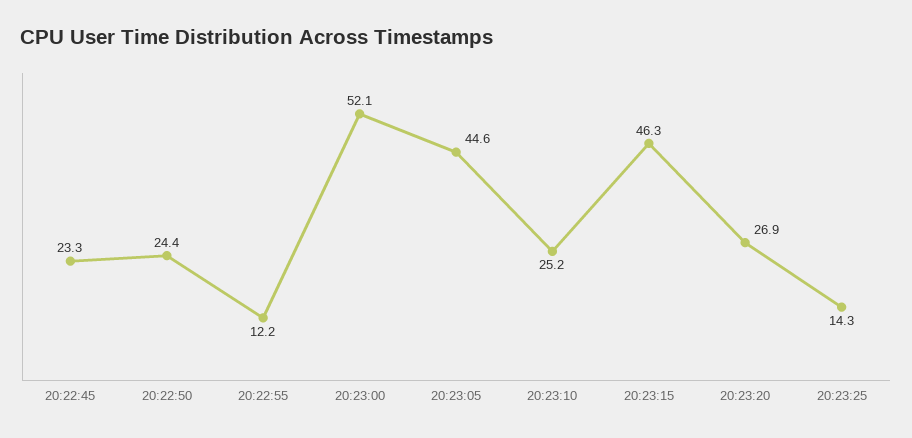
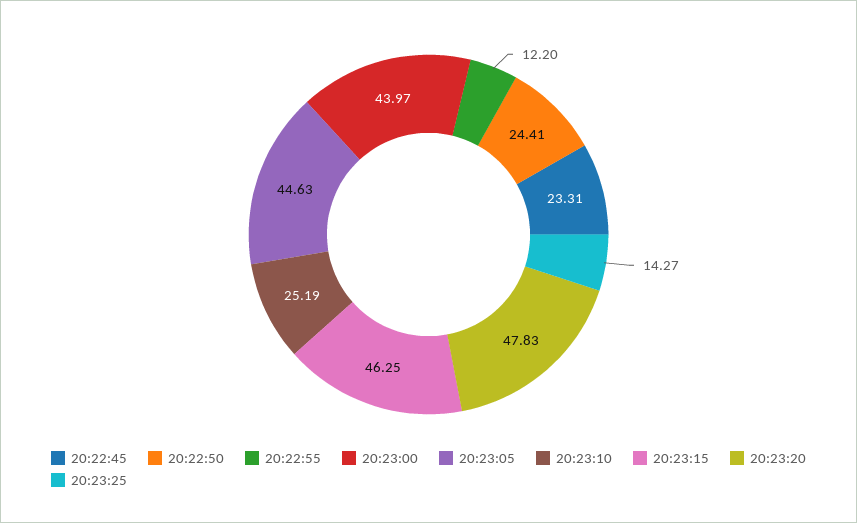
20:23:00: 52.1 -> 43.97
20:23:20: 26.9 -> 47.83

